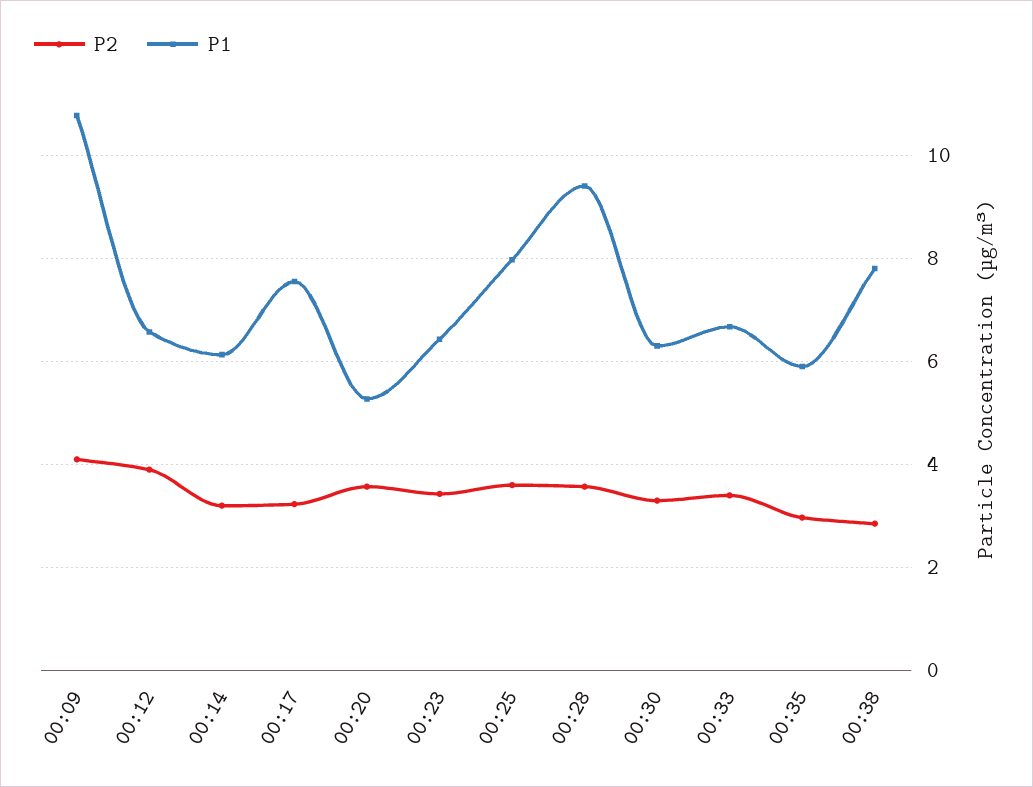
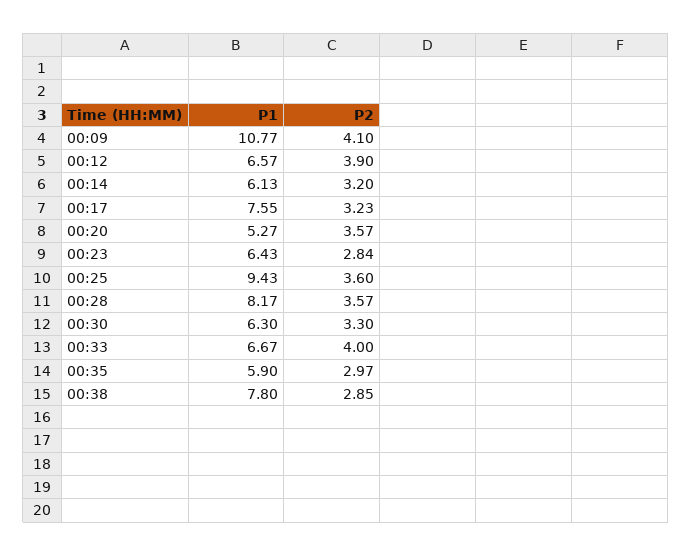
P2, 00:23: 3.4 -> 2.84
P1, 00:25: 8 -> 9.43
P1, 00:28: 9.4 -> 8.17
P2, 00:33: 3.4 -> 4

